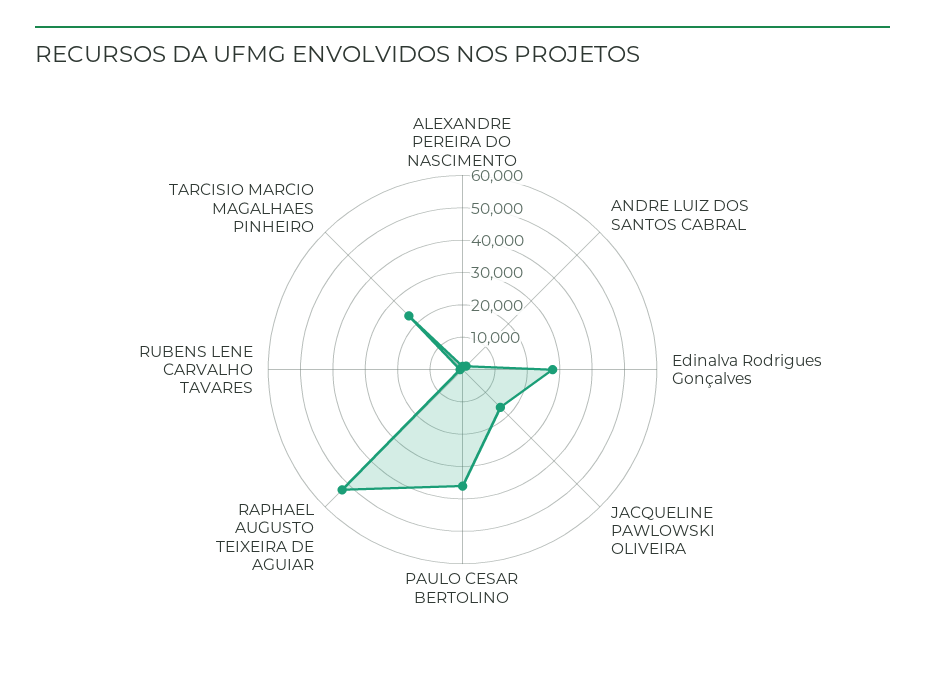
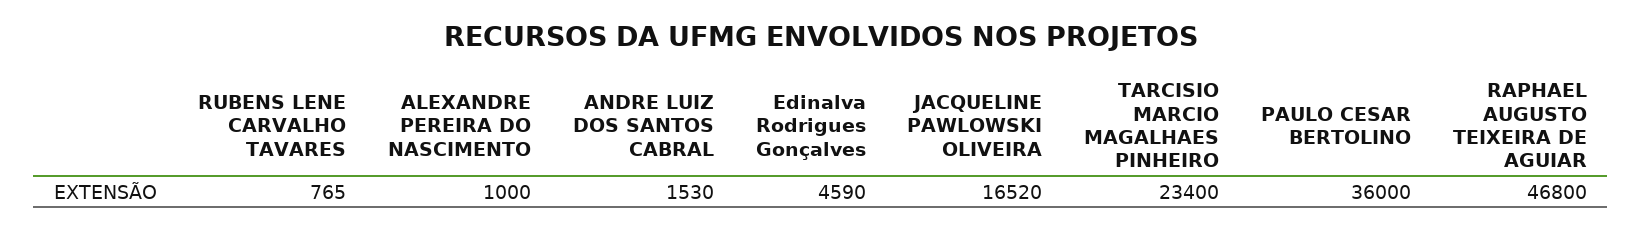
Edinalva Rodrigues Gonçalves: 27500 -> 4590
RAPHAEL AUGUSTO TEIXEIRA DE AGUIAR: 52500 -> 46800

